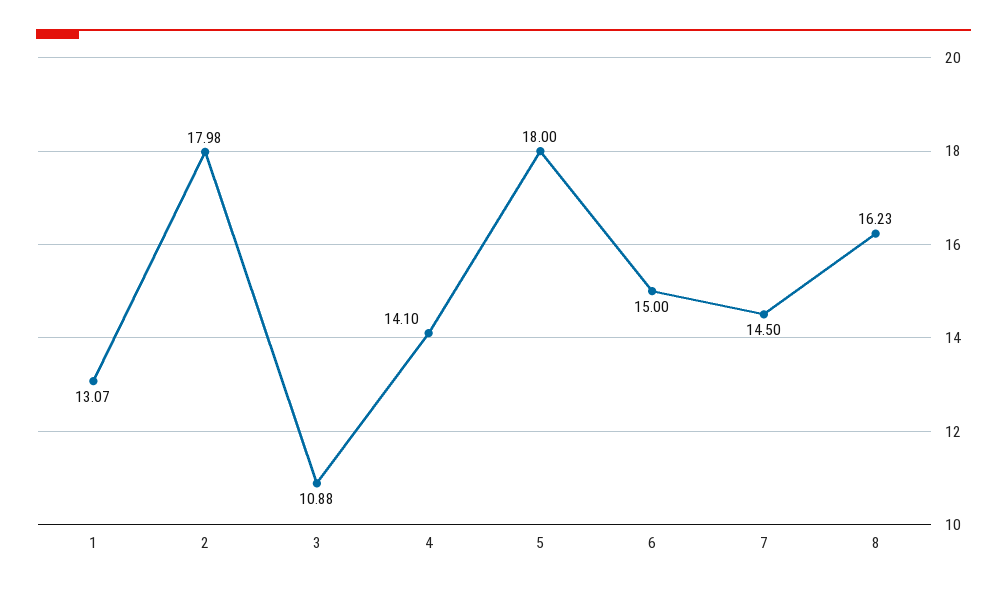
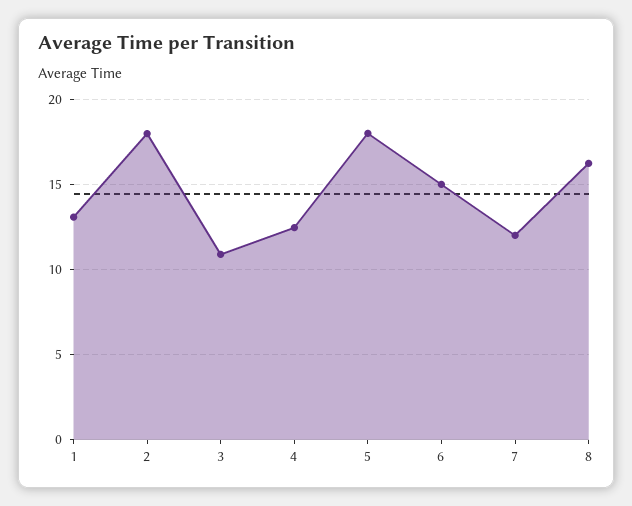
4: 14.1 -> 12.5
7: 14.5 -> 12

